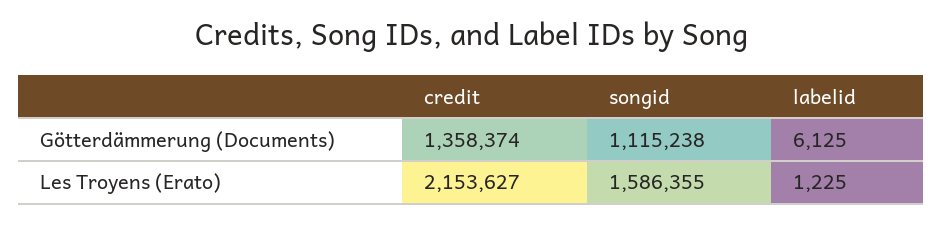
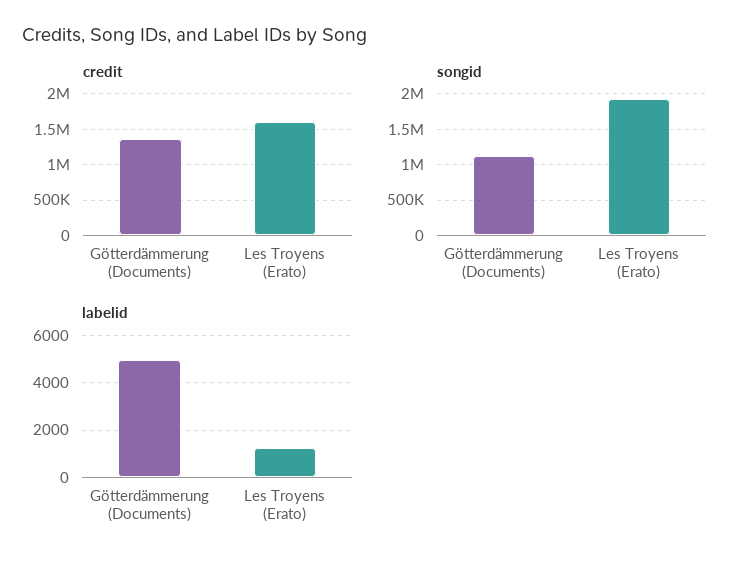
labelid, Götterdämmerung (Documents): 6125 -> 5000
credit, Les Troyens (Erato): 2153627 -> 1600000
songid, Les Troyens (Erato): 1586355 -> 1900000

